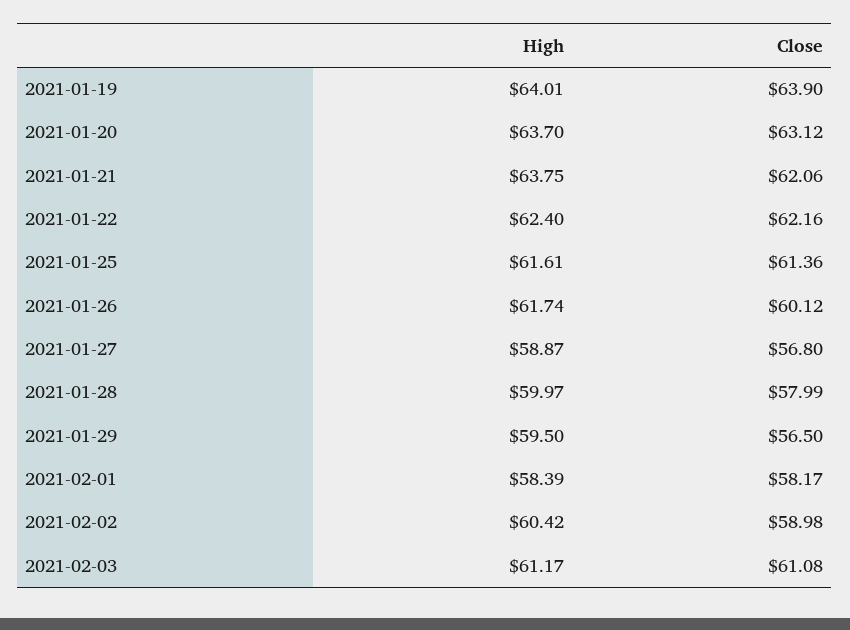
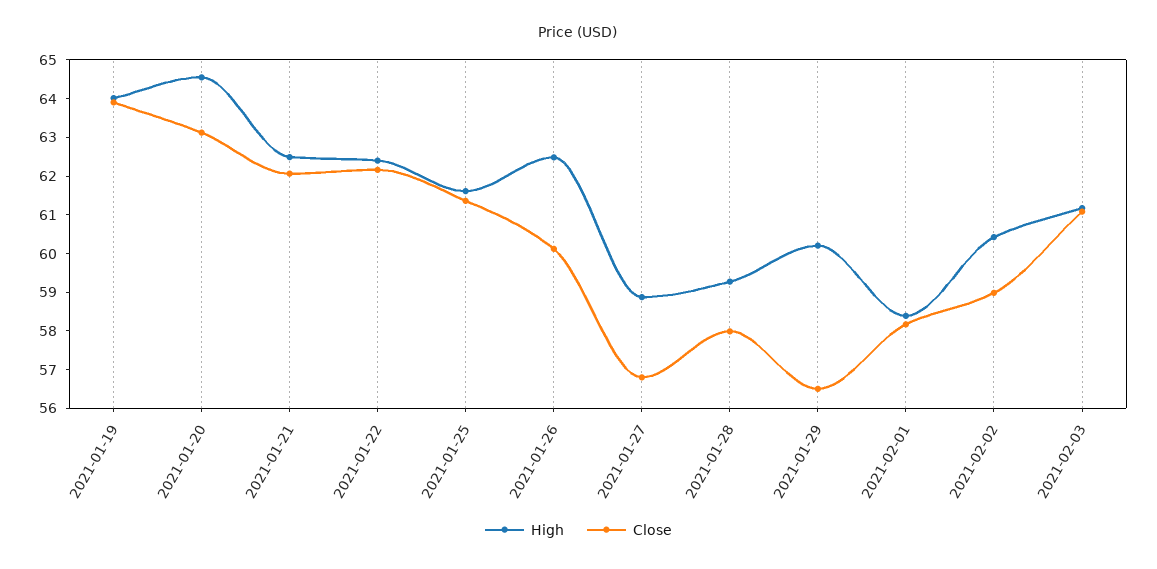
High, 2021-01-20: 63.7 -> 64.5
High, 2021-01-21: 63.75 -> 62.5
High, 2021-01-26: 61.74 -> 62.5
High, 2021-01-28: 59.97 -> 59.25
High, 2021-01-29: 59.5 -> 60.25

